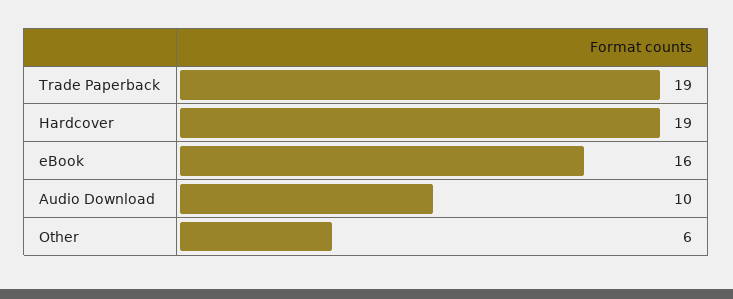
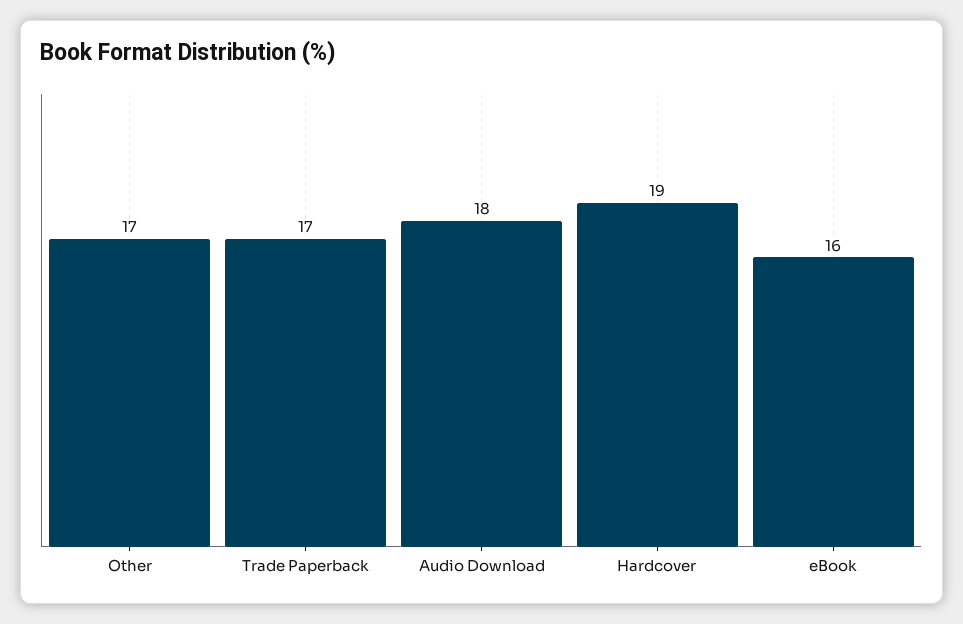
Trade Paperback: 19 -> 17
Audio Download: 10 -> 18
Other: 6 -> 17

